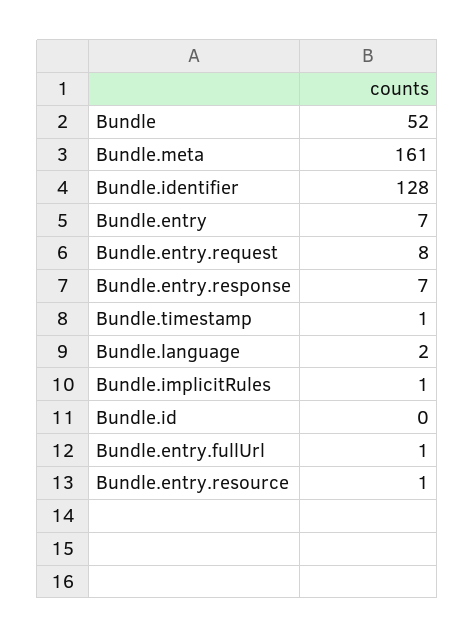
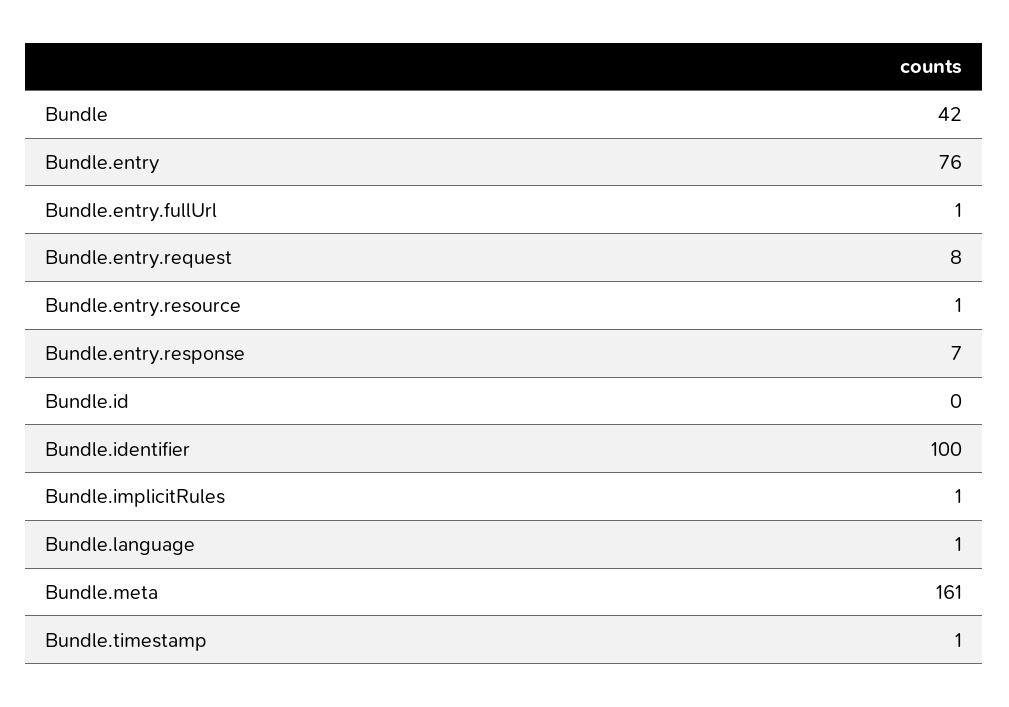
Bundle: 52 -> 42
Bundle.identifier: 128 -> 100
Bundle.entry: 7 -> 76
Bundle.language: 2 -> 1

